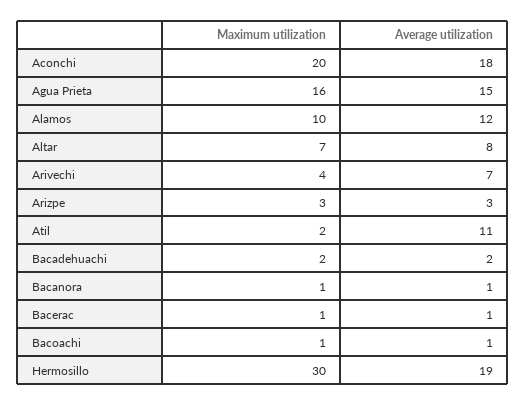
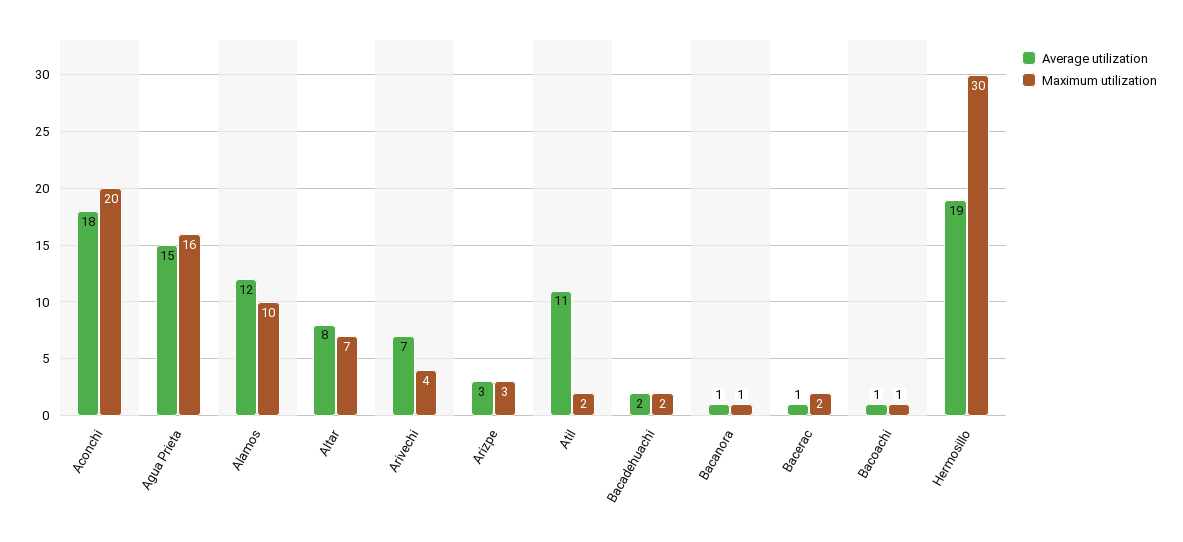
Maximum utilization, Bacerac: 1 -> 2

